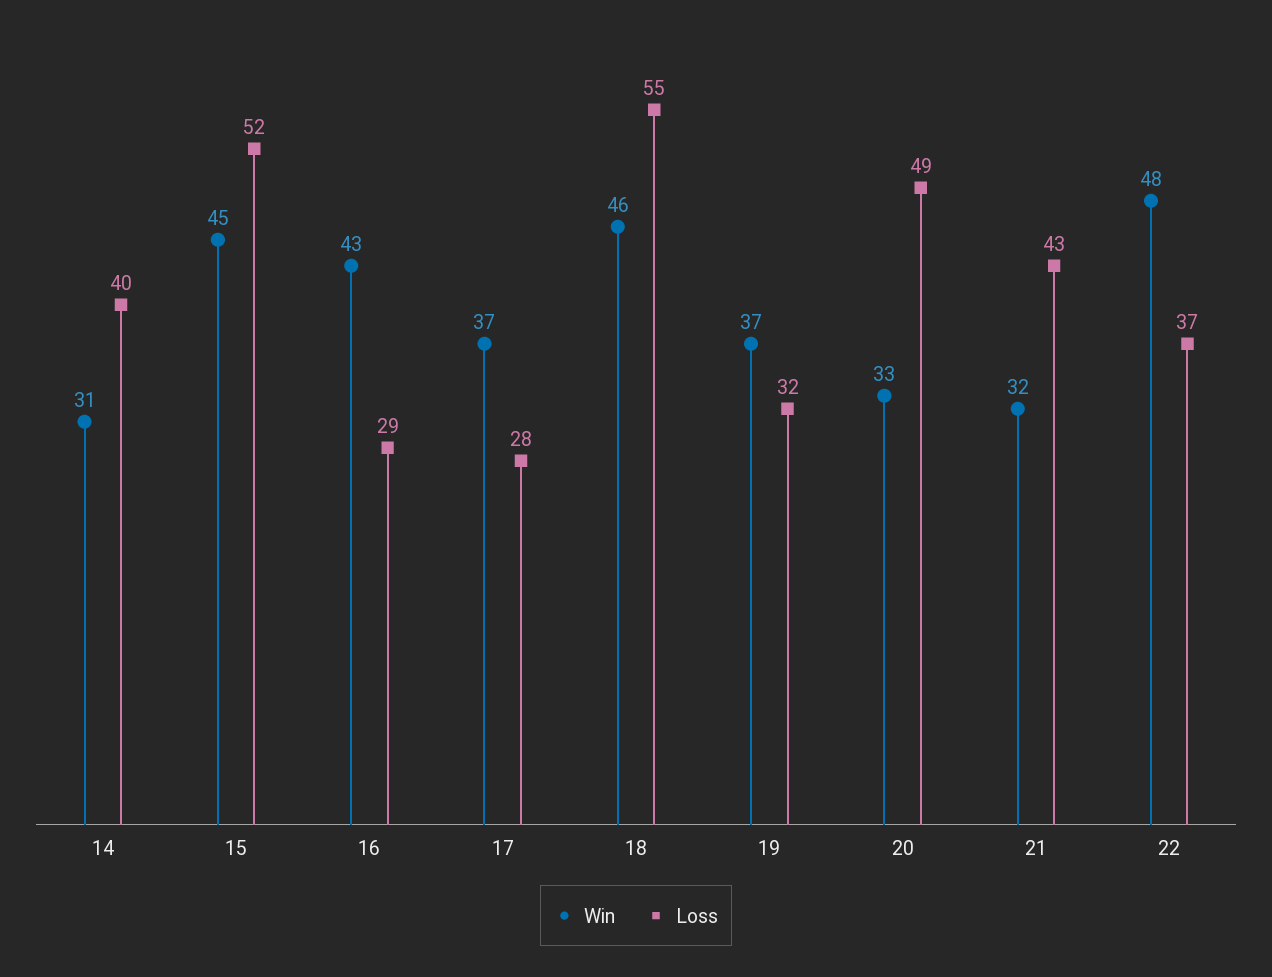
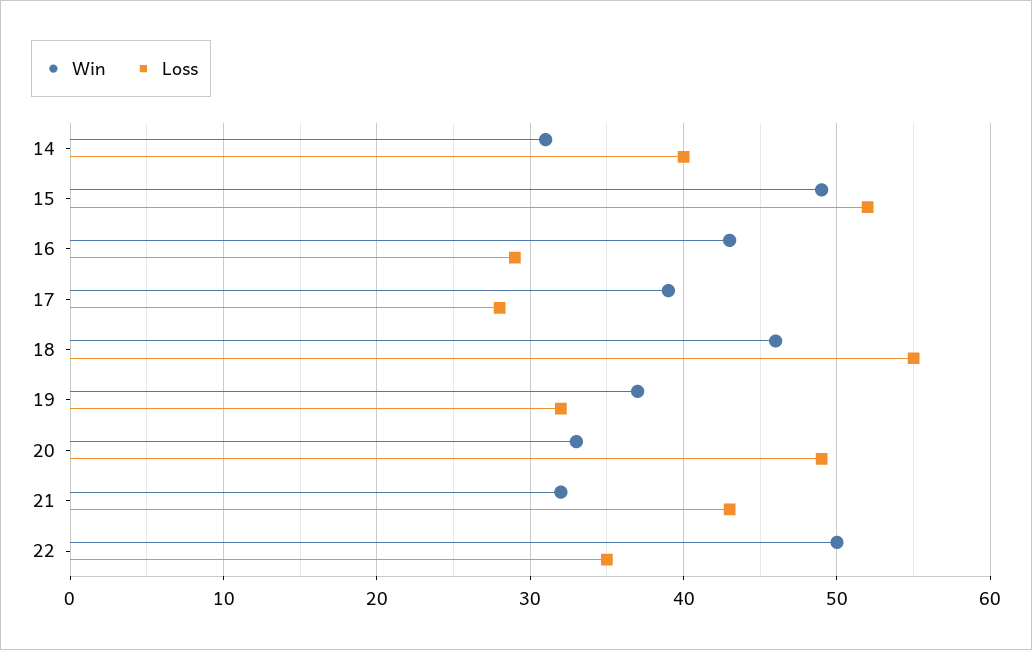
Win, 15: 45 -> 49
Win, 17: 37 -> 39
Win, 22: 48 -> 50
Loss, 22: 37 -> 35

